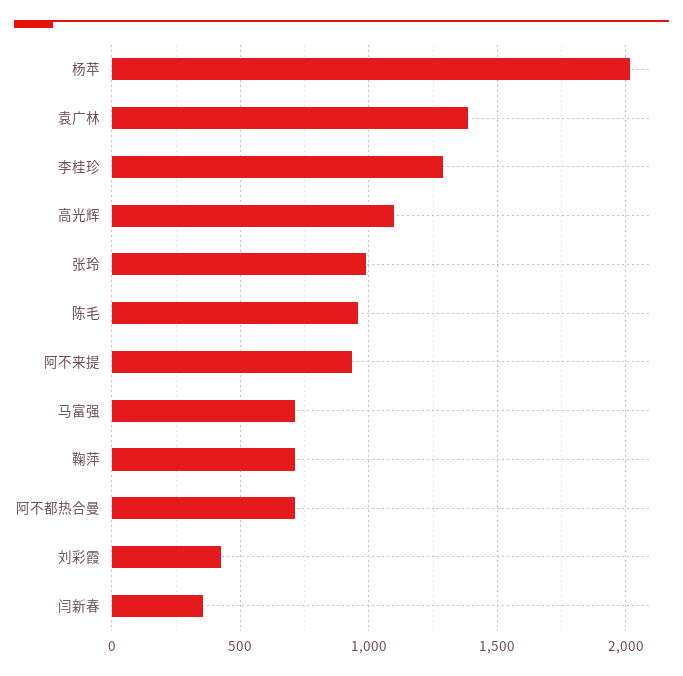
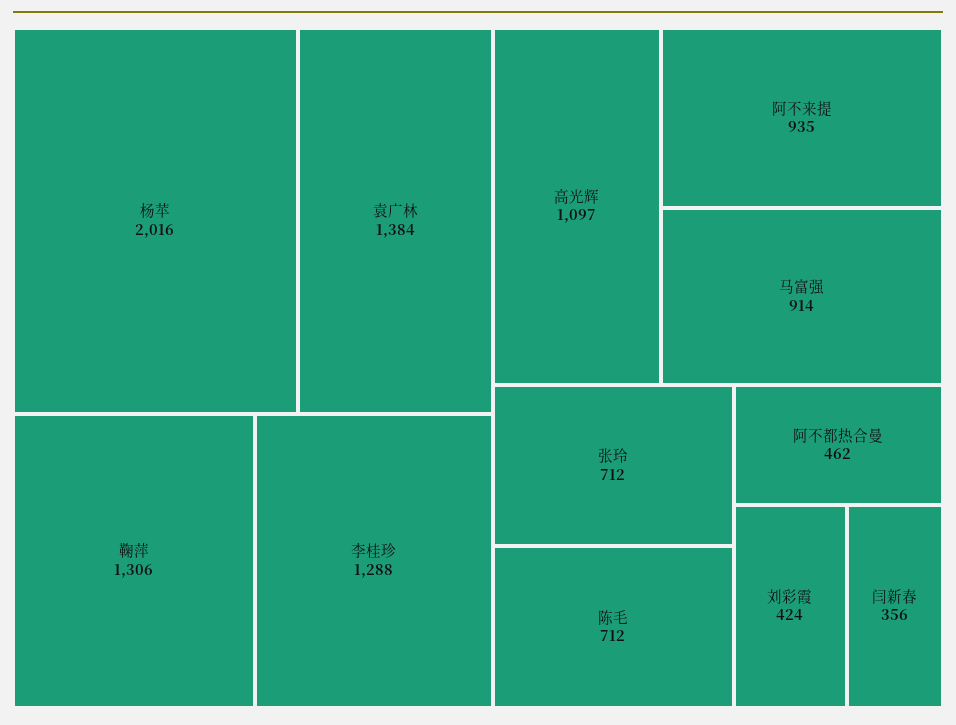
张玲: 1000 -> 712
陈毛: 950 -> 712
马富强: 700 -> 914
鞠萍: 700 -> 1306
阿不都热合曼: 700 -> 462

